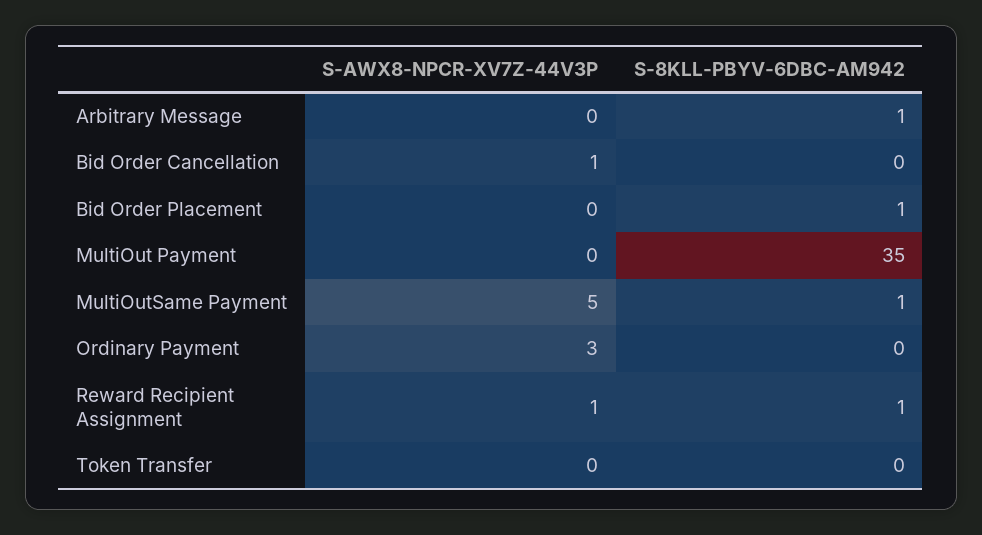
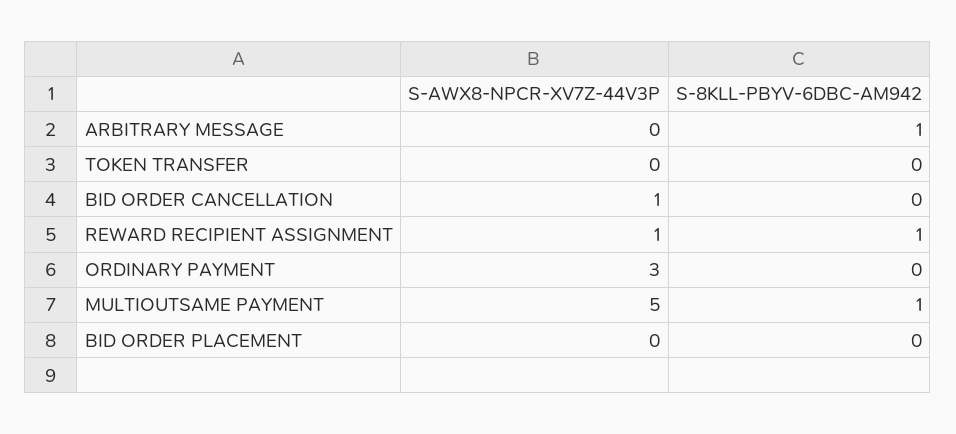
S-8KLL-PBYV-6DBC-AM942, Bid Order Placement: 1 -> 0
S-AWX8-NPCR-XV7Z-44V3P, MultiOut Payment: 0 -> none
S-8KLL-PBYV-6DBC-AM942, MultiOut Payment: 35 -> none

